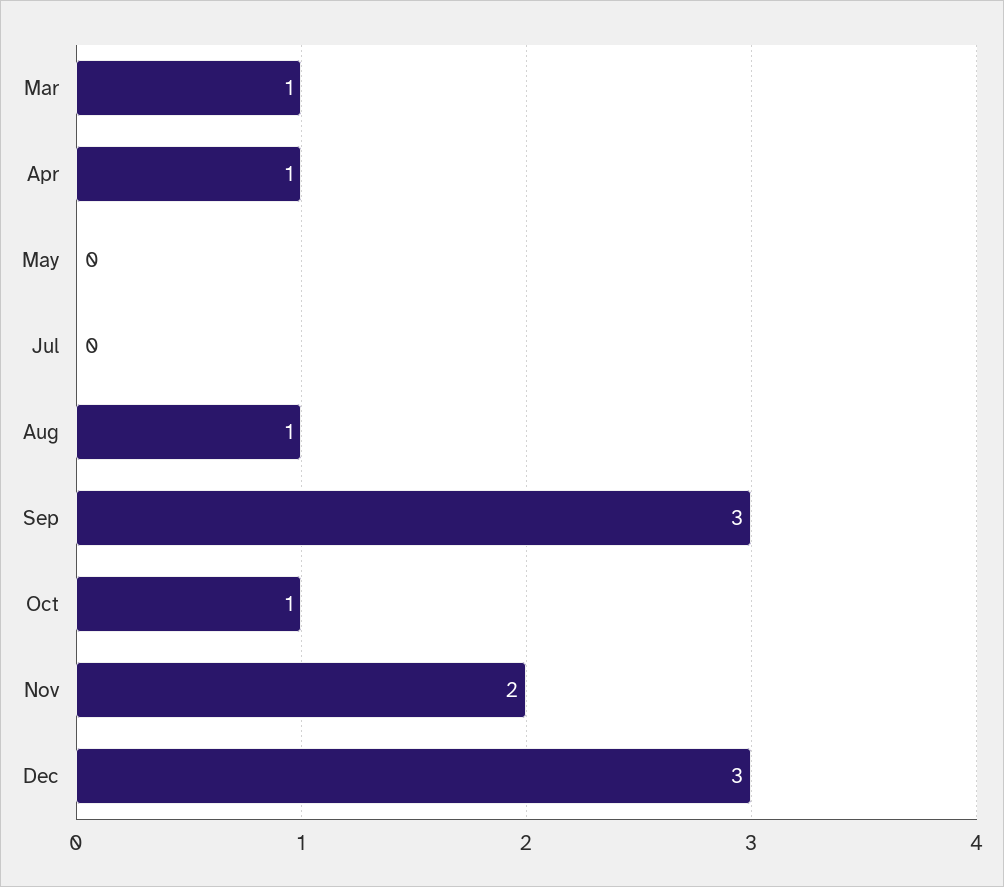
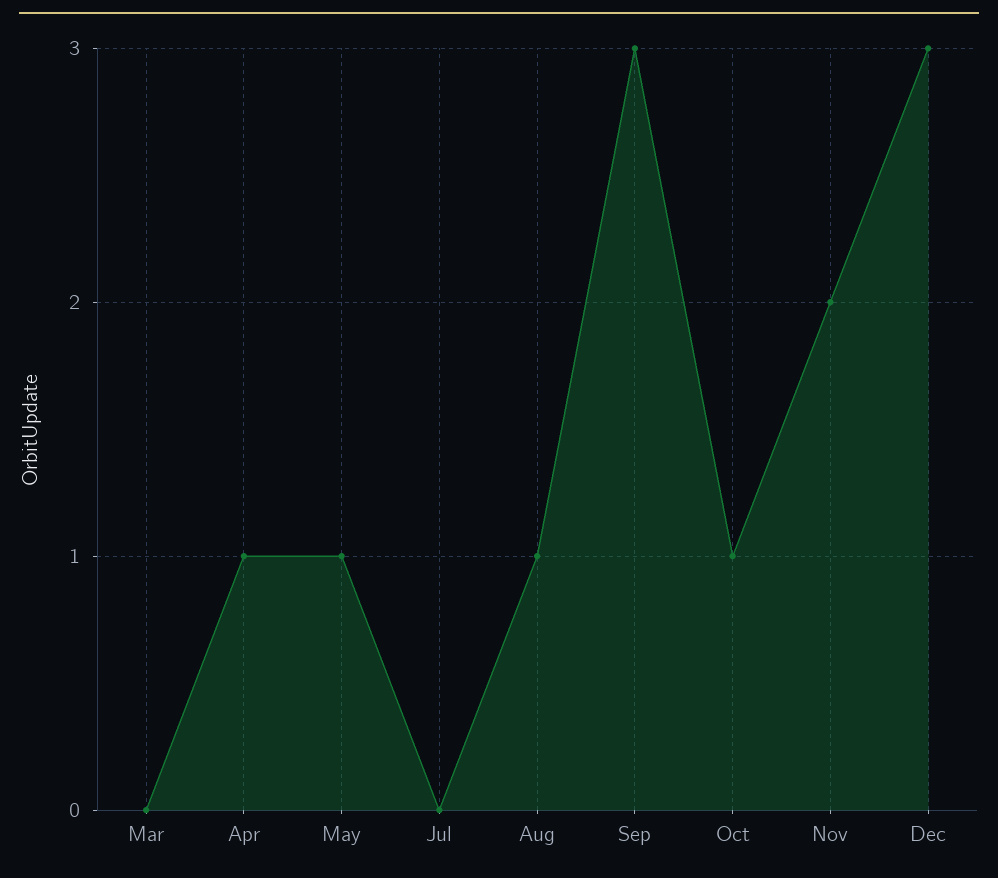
Mar: 1 -> 0
May: 0 -> 1

